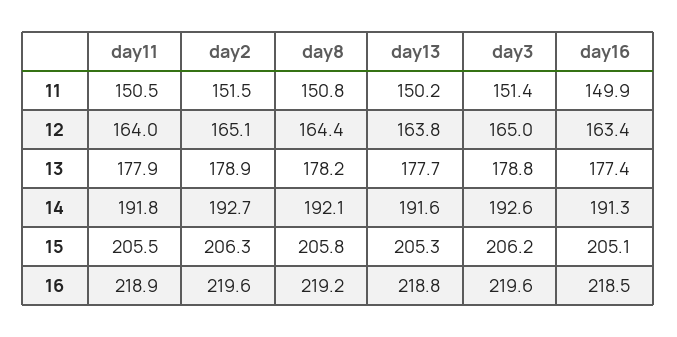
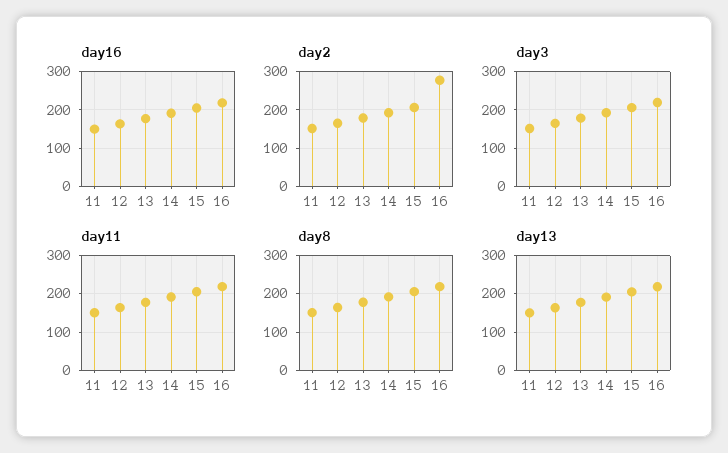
day2, 16: 219.6 -> 280

